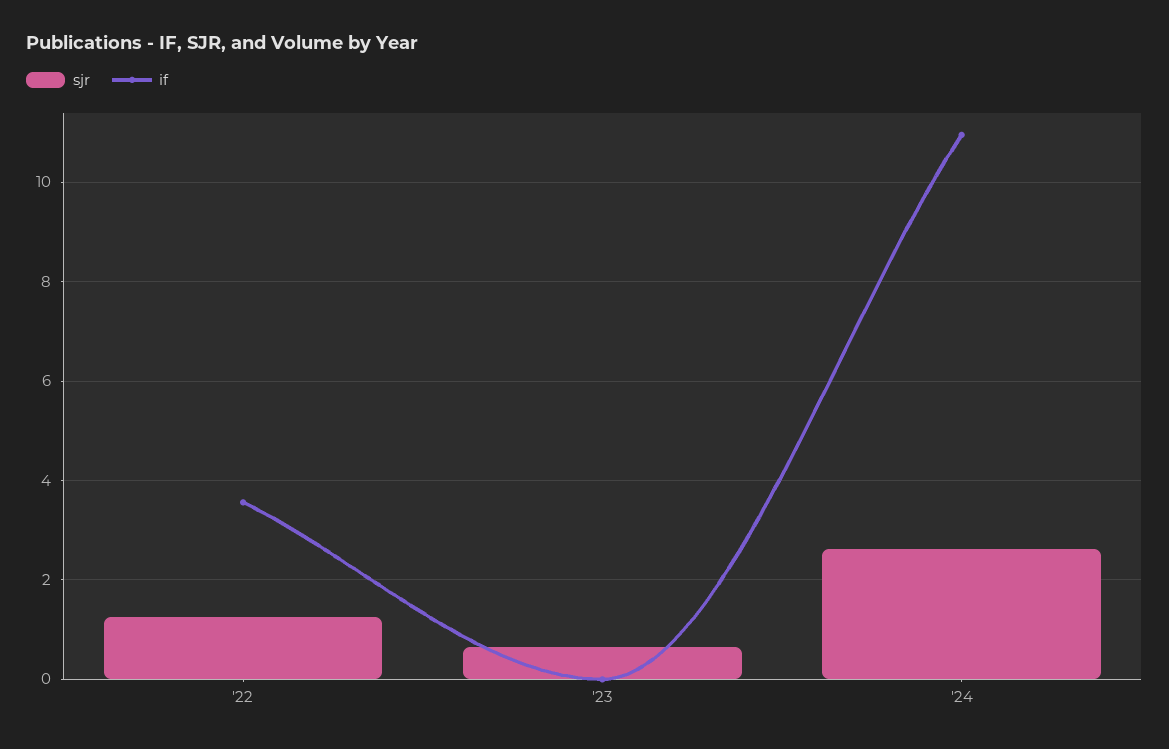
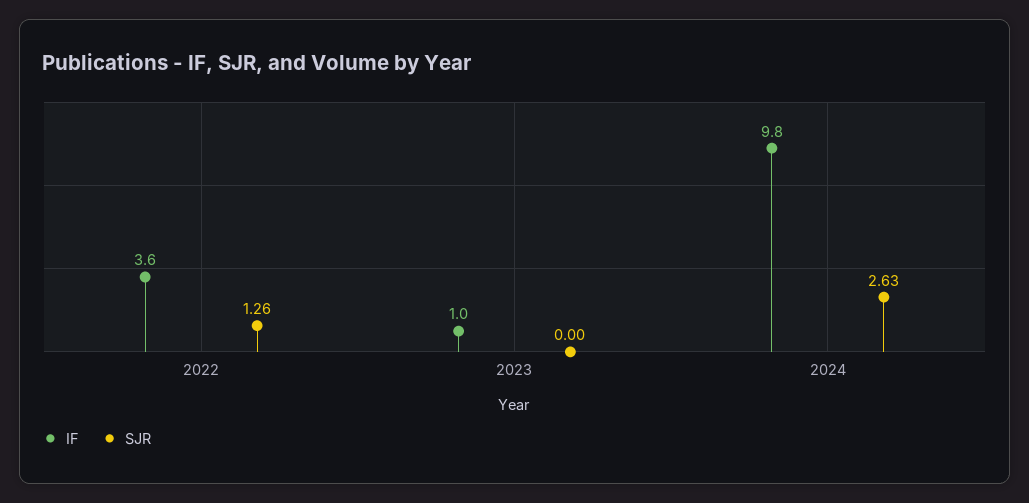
sjr, '23: 0.6 -> 0
if, '23: 0 -> 1
if, '24: 11 -> 9.8

